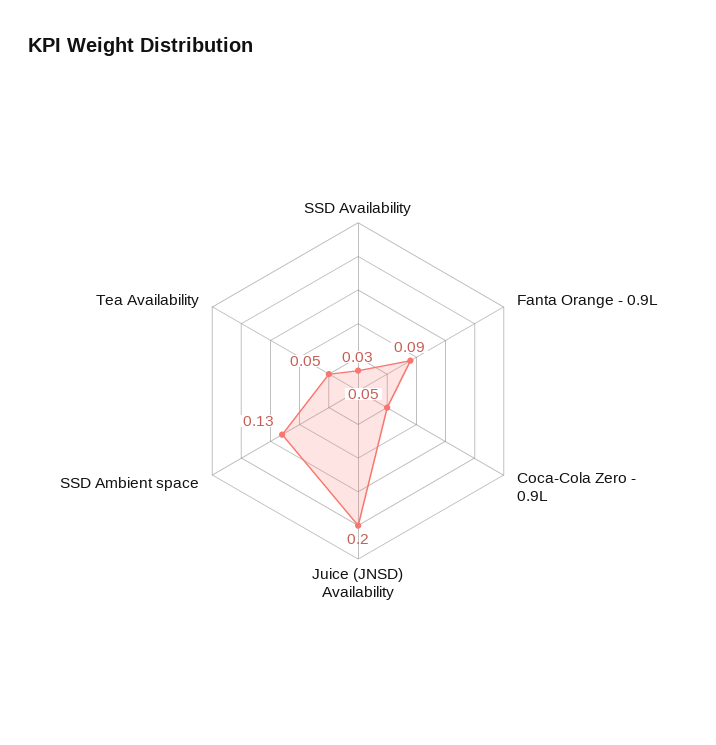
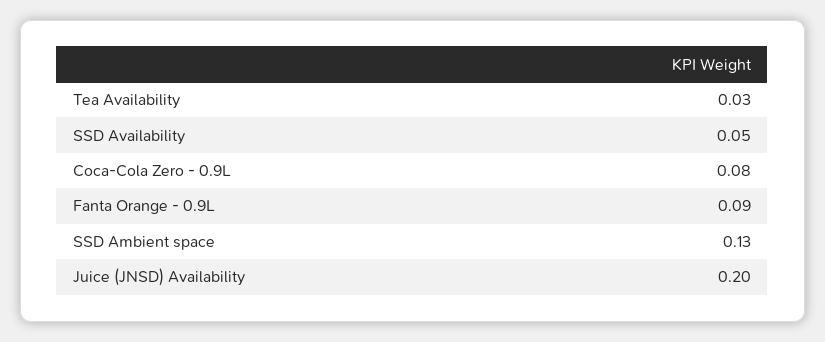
SSD Availability: 0.03 -> 0.05
Coca-Cola Zero - 0.9L: 0.05 -> 0.08
Tea Availability: 0.05 -> 0.03

